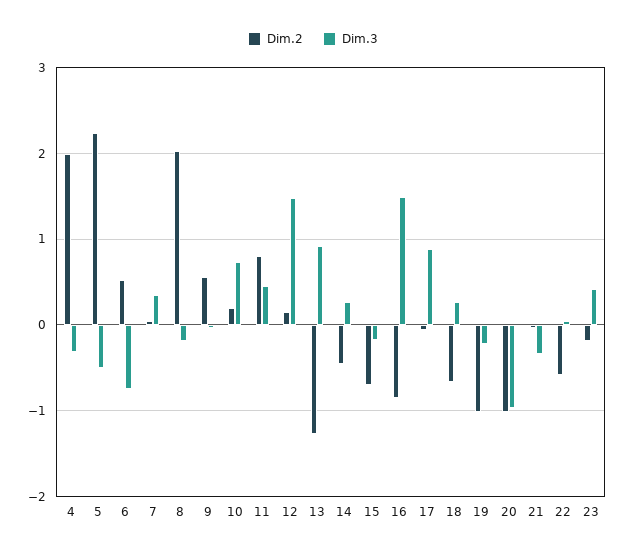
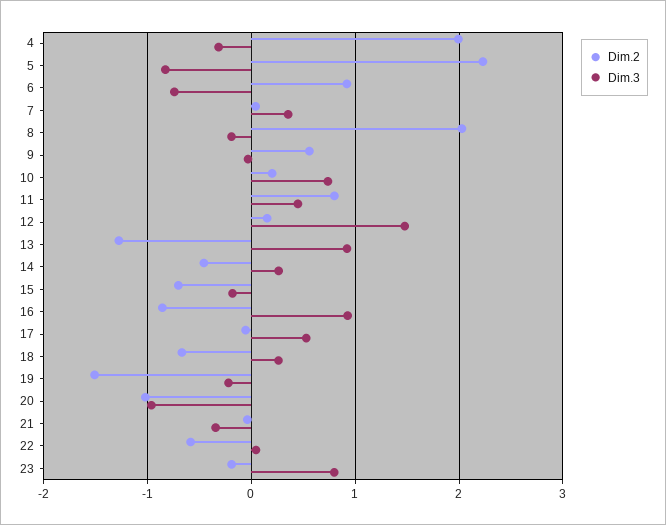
Dim.3, 5: -0.5 -> -0.8
Dim.2, 6: 0.5 -> 0.9
Dim.3, 16: 1.5 -> 0.9
Dim.3, 17: 0.9 -> 0.5
Dim.2, 19: -1 -> -1.5
Dim.3, 23: 0.4 -> 0.8

